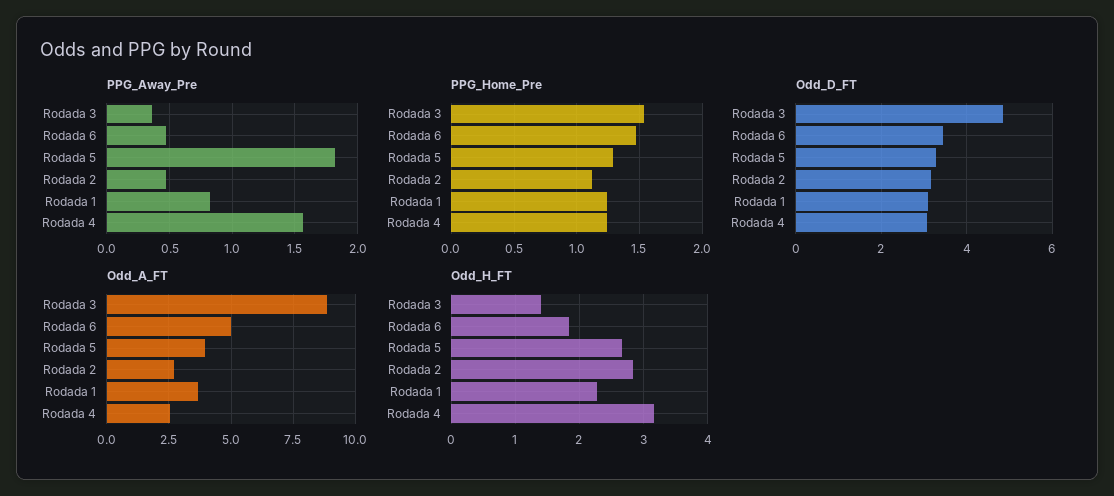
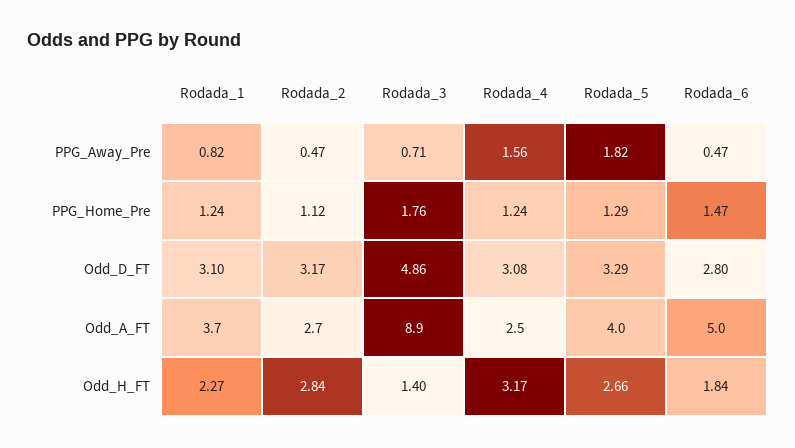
PPG_Away_Pre, Rodada 3: 0.35 -> 0.71
PPG_Home_Pre, Rodada 3: 1.55 -> 1.76
Odd_D_FT, Rodada 6: 3.4 -> 2.8

